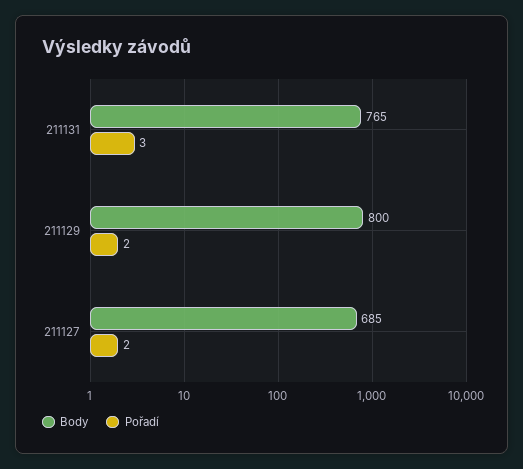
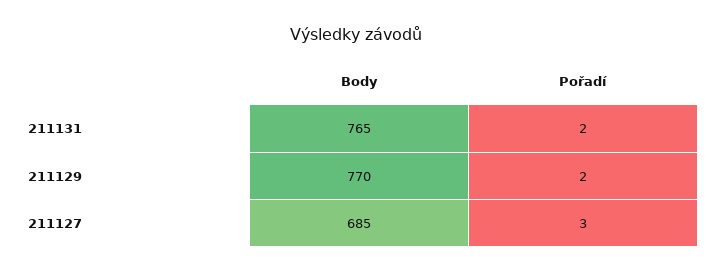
Pořadí, 211131: 3 -> 2
Body, 211129: 800 -> 770
Pořadí, 211127: 2 -> 3

